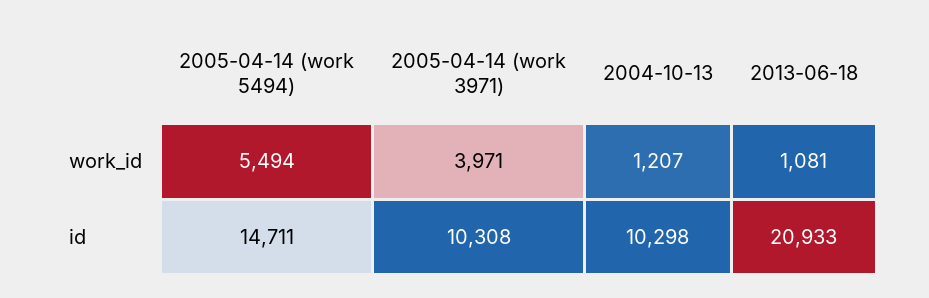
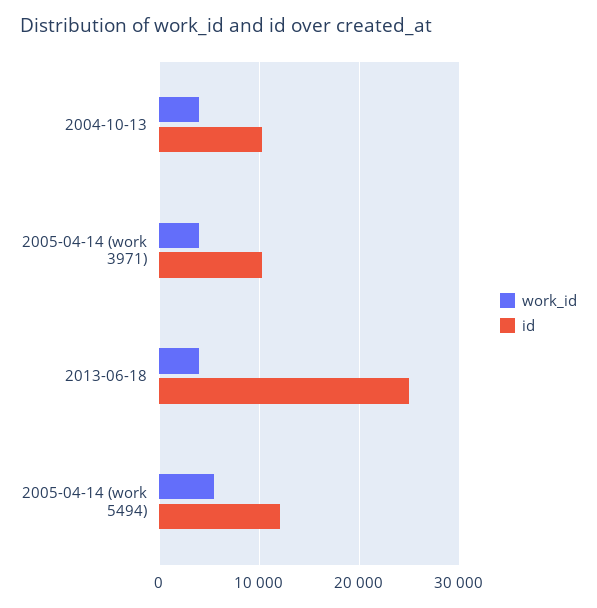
work_id, 2004-10-13: 1207 -> 4000
work_id, 2013-06-18: 1081 -> 4000
id, 2005-04-14 (work 5494): 14711 -> 12000
id, 2013-06-18: 20933 -> 25000

